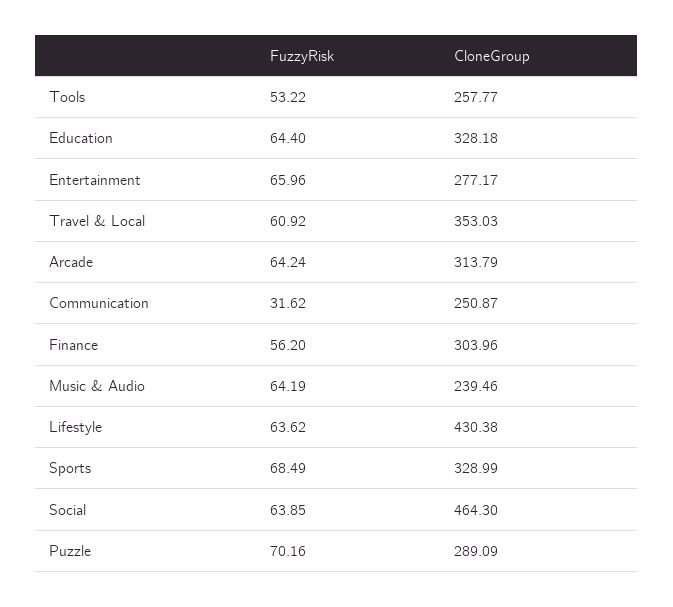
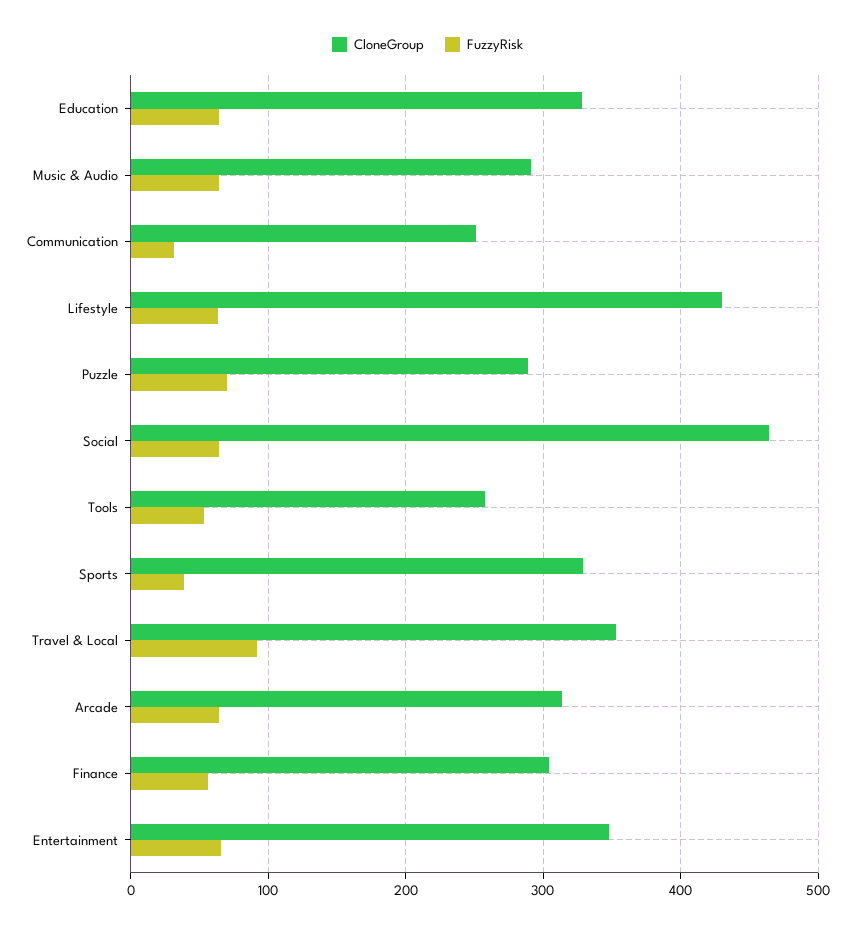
CloneGroup, Entertainment: 277.17 -> 350
FuzzyRisk, Travel & Local: 60.92 -> 90
CloneGroup, Music & Audio: 239.46 -> 290
FuzzyRisk, Sports: 68.49 -> 40

